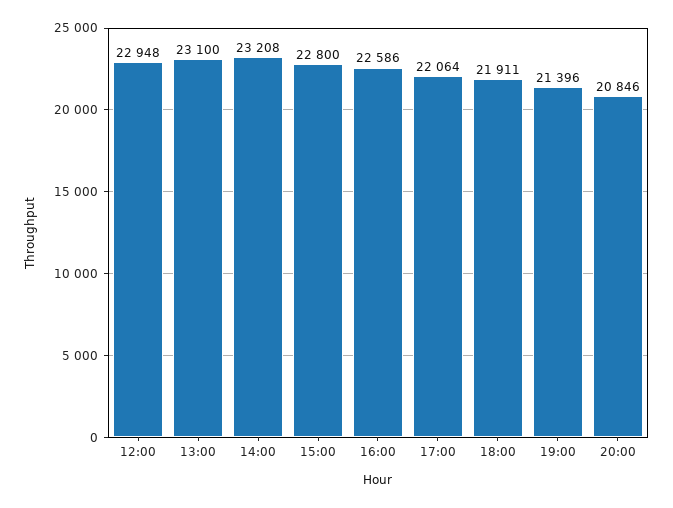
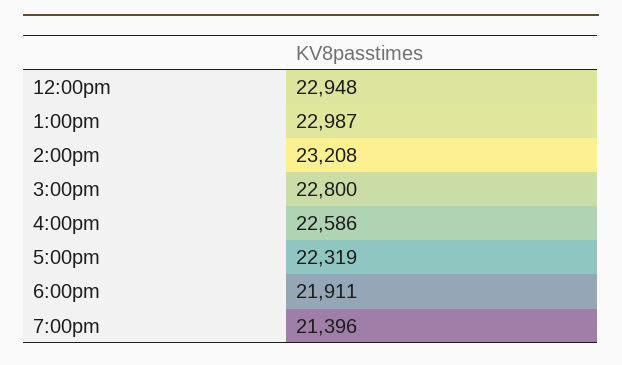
13:00: 23100 -> 22987
17:00: 22064 -> 22319
20:00: 20846 -> none

